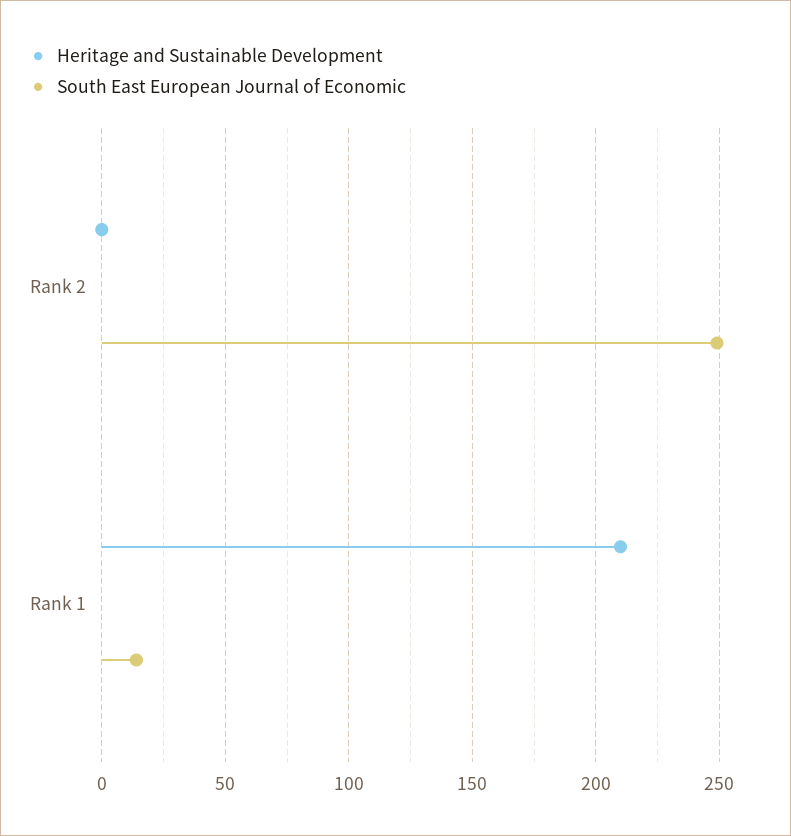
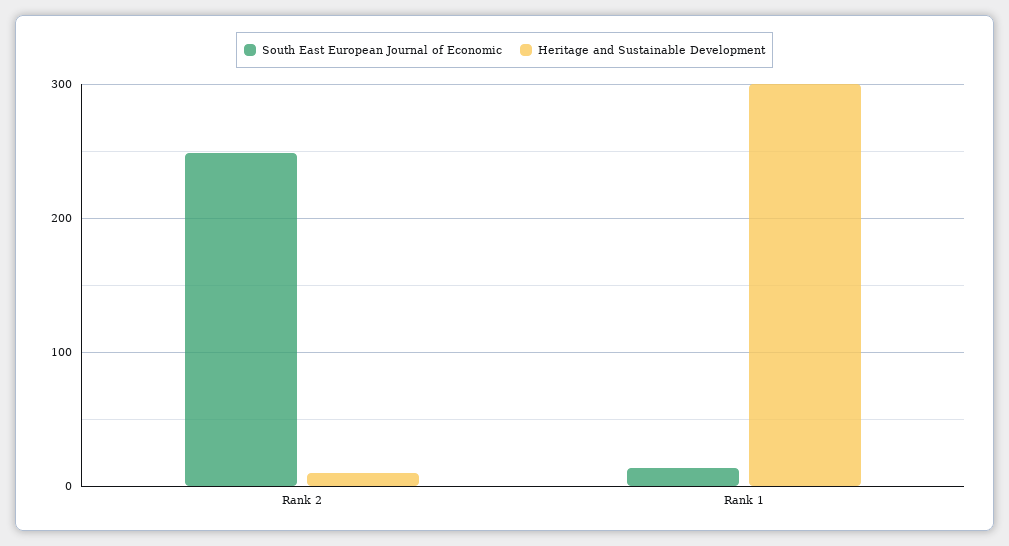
Heritage and Sustainable Development, Rank 2: 0 -> 10
Heritage and Sustainable Development, Rank 1: 210 -> 300

